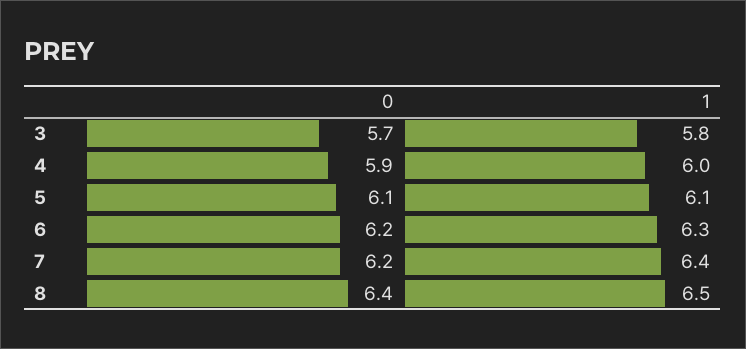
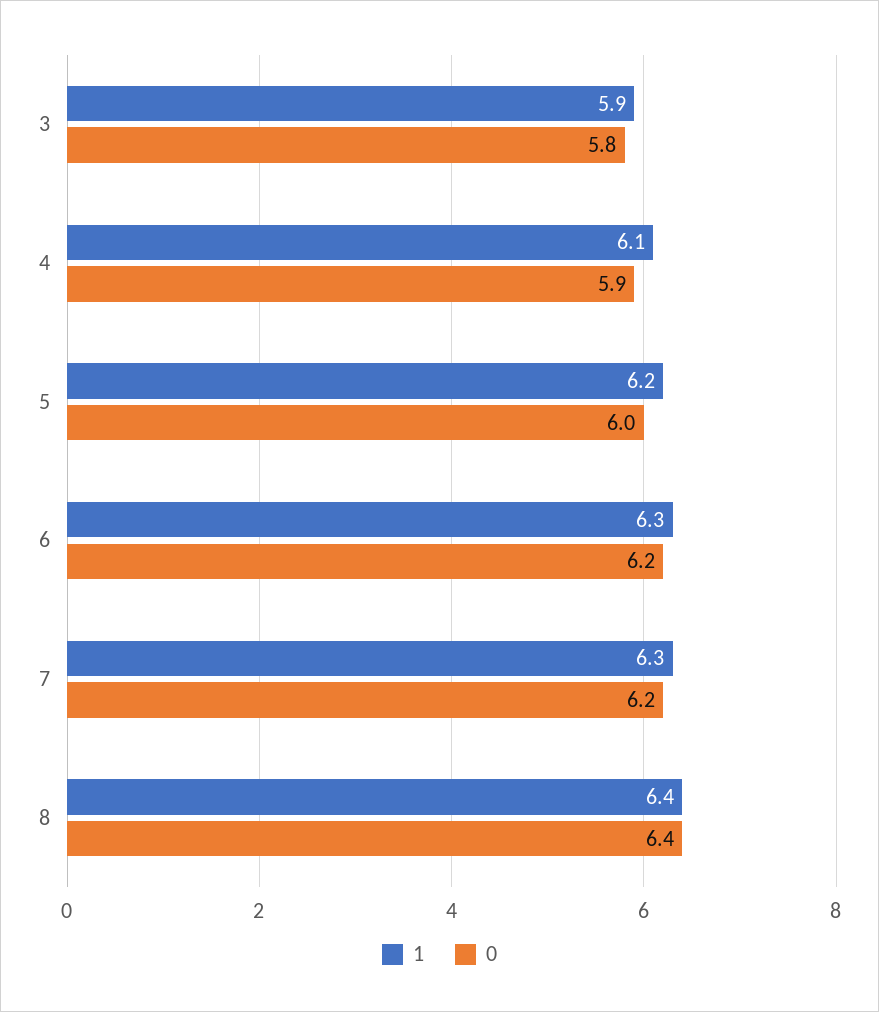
0, 3: 5.7 -> 5.8
1, 3: 5.8 -> 5.9
1, 4: 6 -> 6.1
0, 5: 6.1 -> 6
1, 5: 6.1 -> 6.2
1, 7: 6.4 -> 6.3
1, 8: 6.5 -> 6.4

